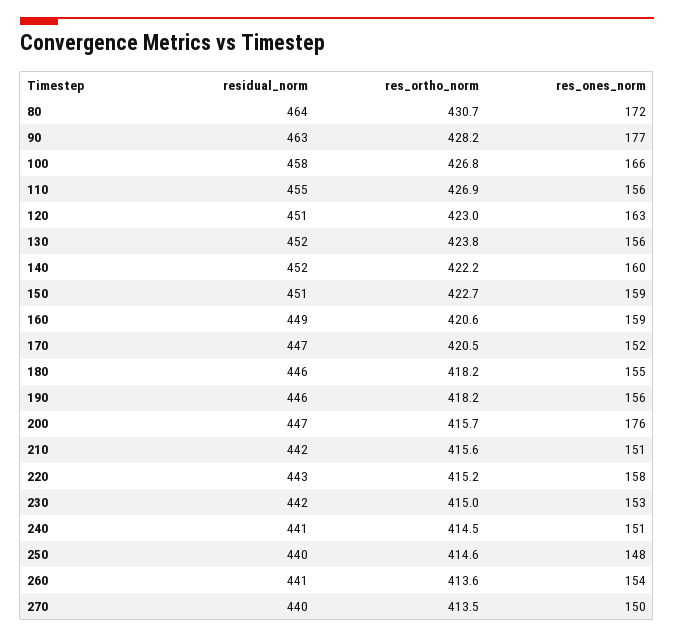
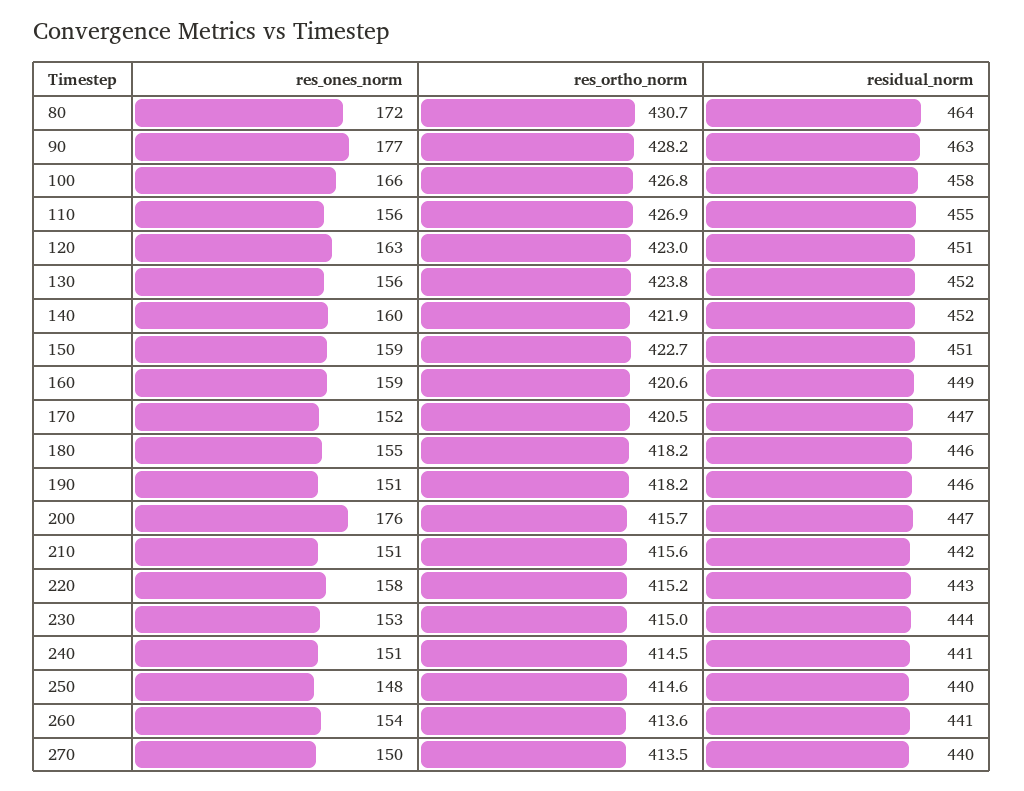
res_ortho_norm, 140: 422.2 -> 421.9
res_ones_norm, 190: 156 -> 151
residual_norm, 230: 442 -> 444

